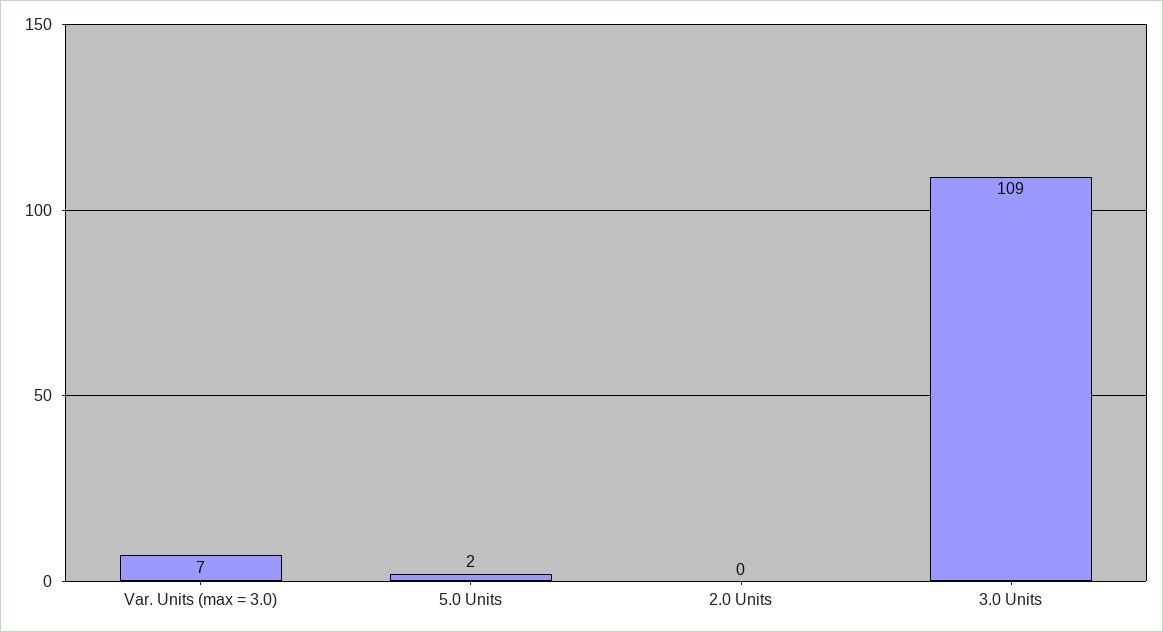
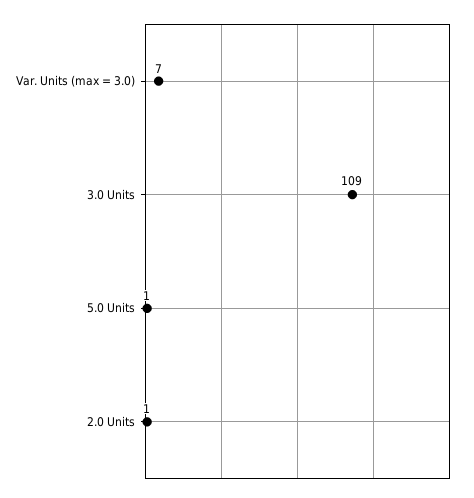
5.0 Units: 2 -> 1
2.0 Units: 0 -> 1

